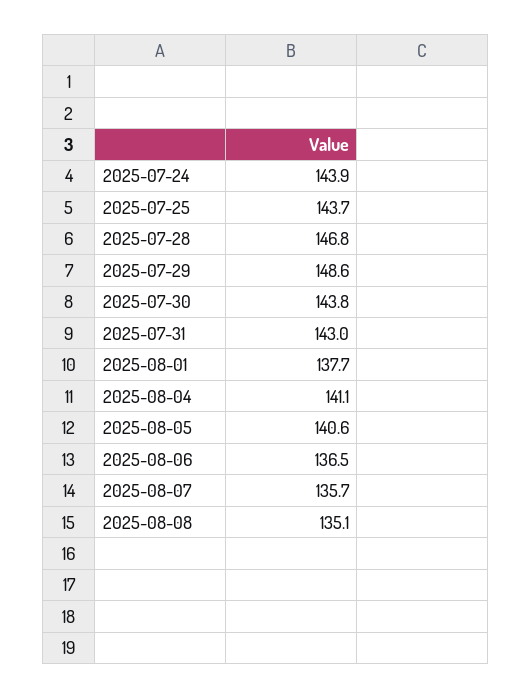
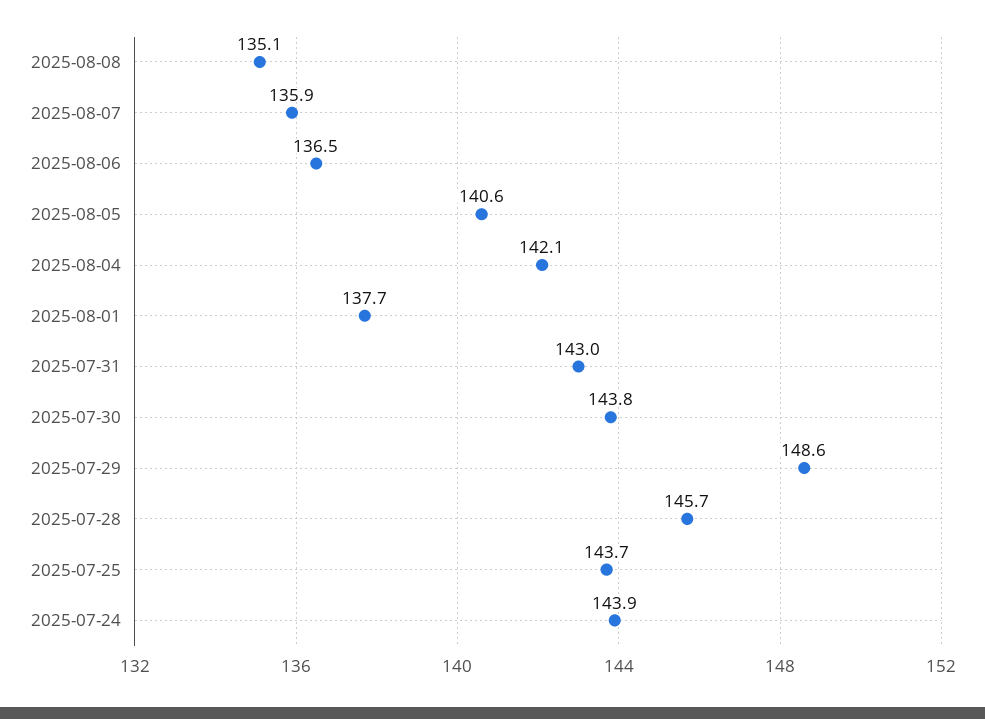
2025-07-28: 146.8 -> 145.7
2025-08-04: 141.1 -> 142.1
2025-08-07: 135.7 -> 135.9

